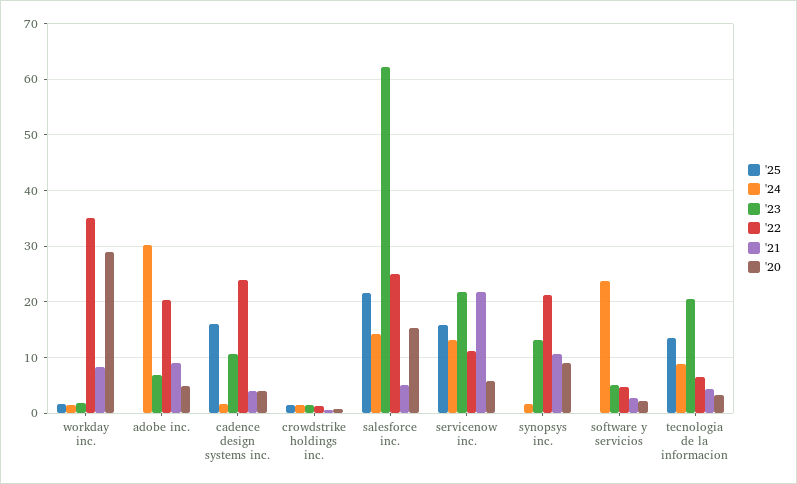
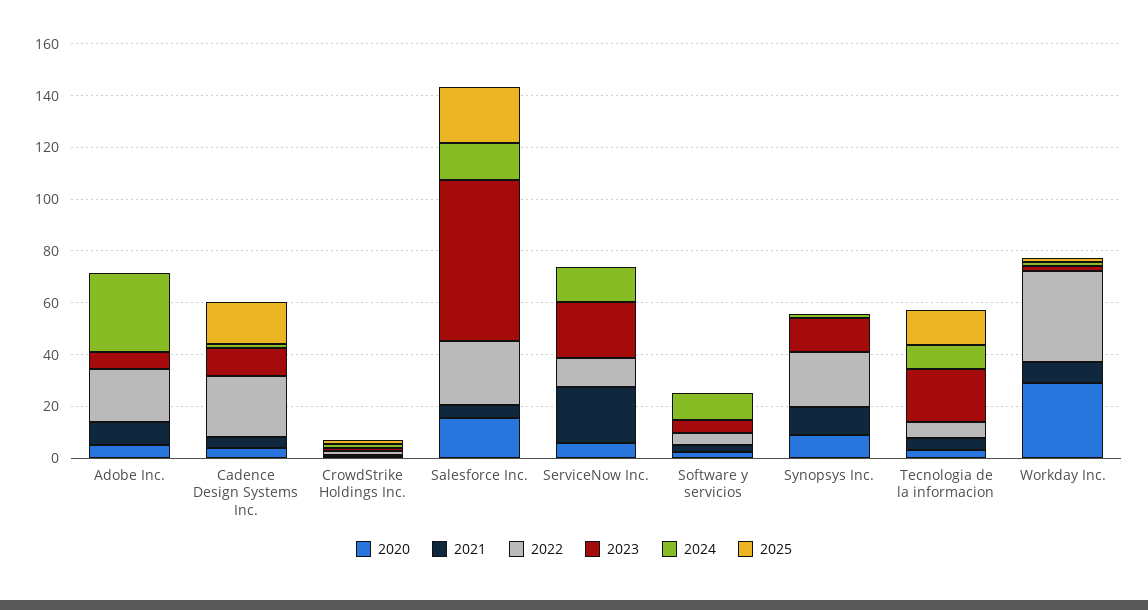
'25, servicenow inc.: 16 -> 0
'24, software y servicios: 24 -> 10

